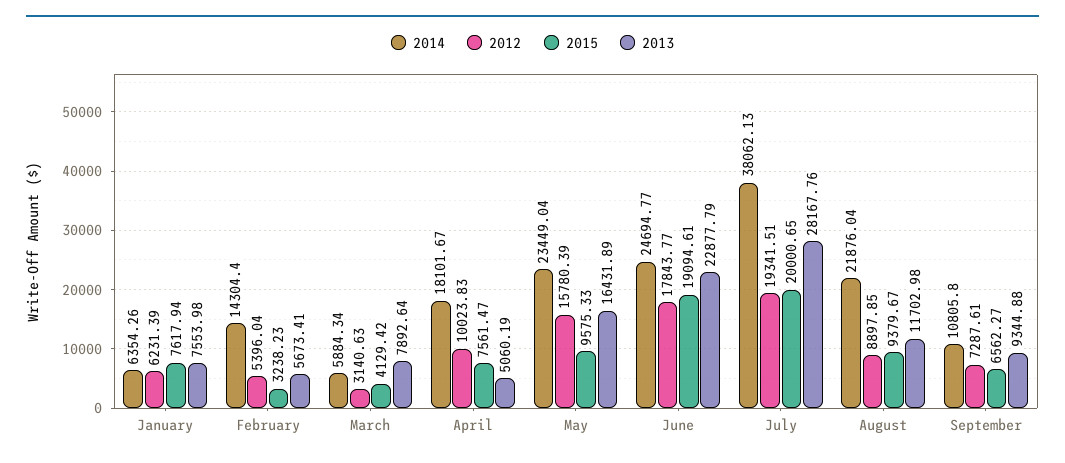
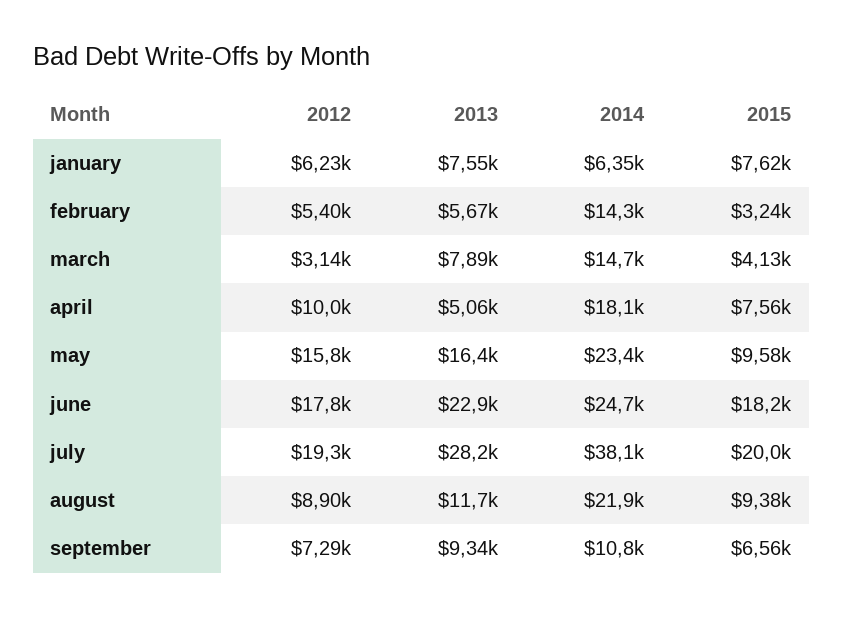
2014, March: 5884.34 -> 14700
2015, June: 19094.61 -> 18200

